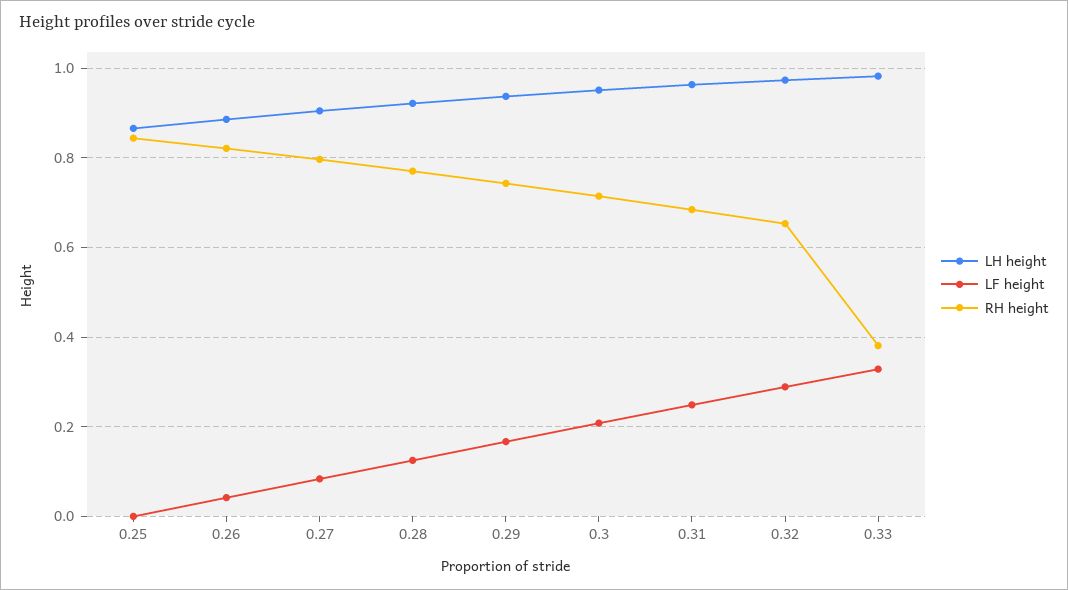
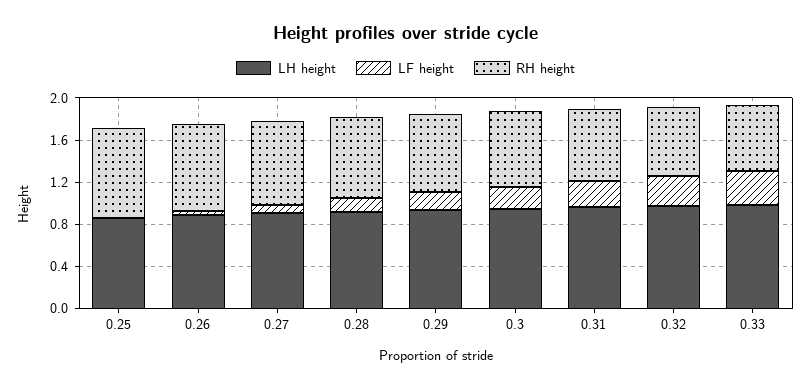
RH height, 0.33: 0.38 -> 0.6

